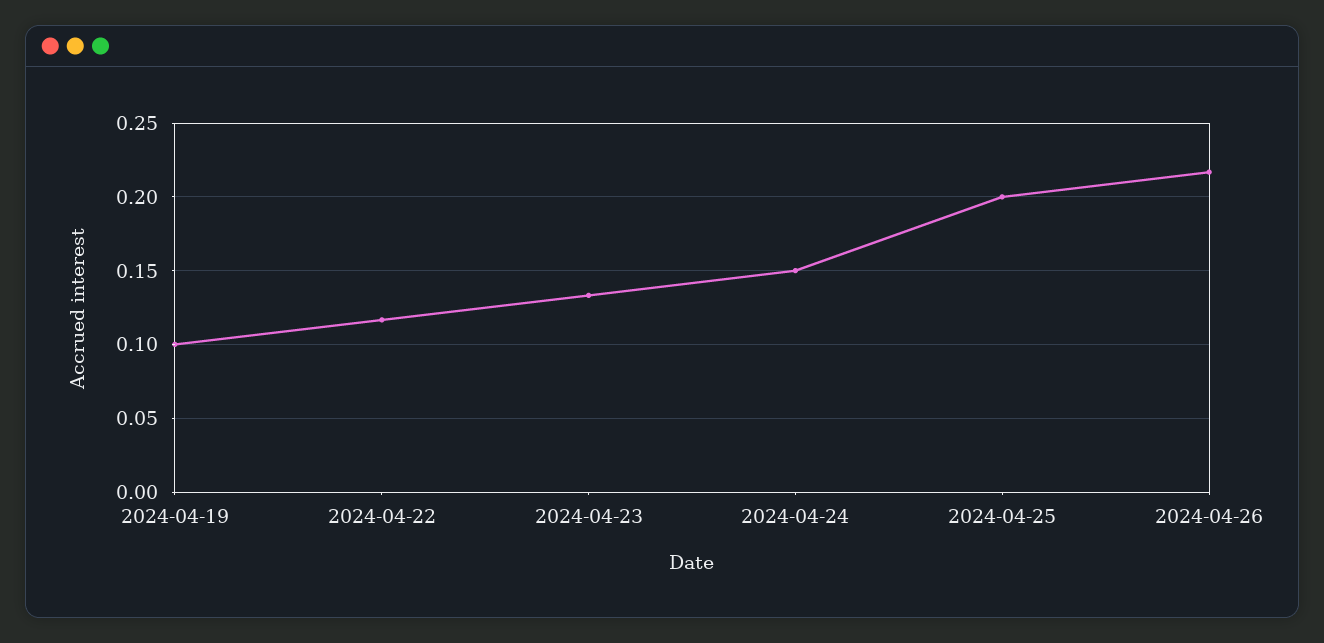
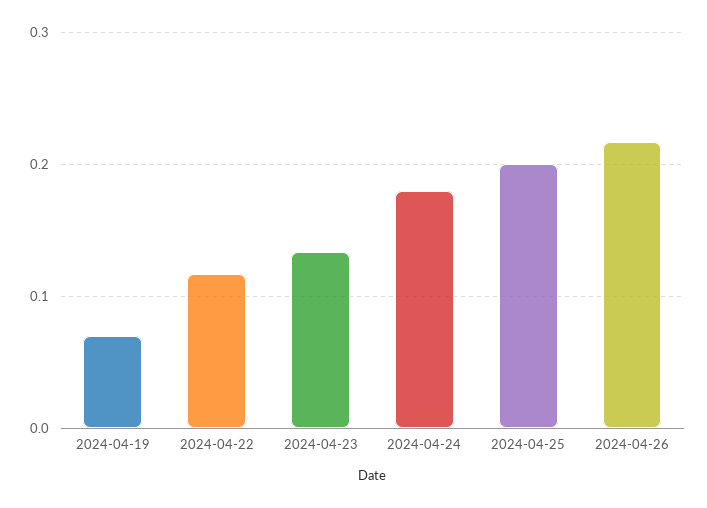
2024-04-19: 0.1 -> 0.07
2024-04-24: 0.15 -> 0.18

